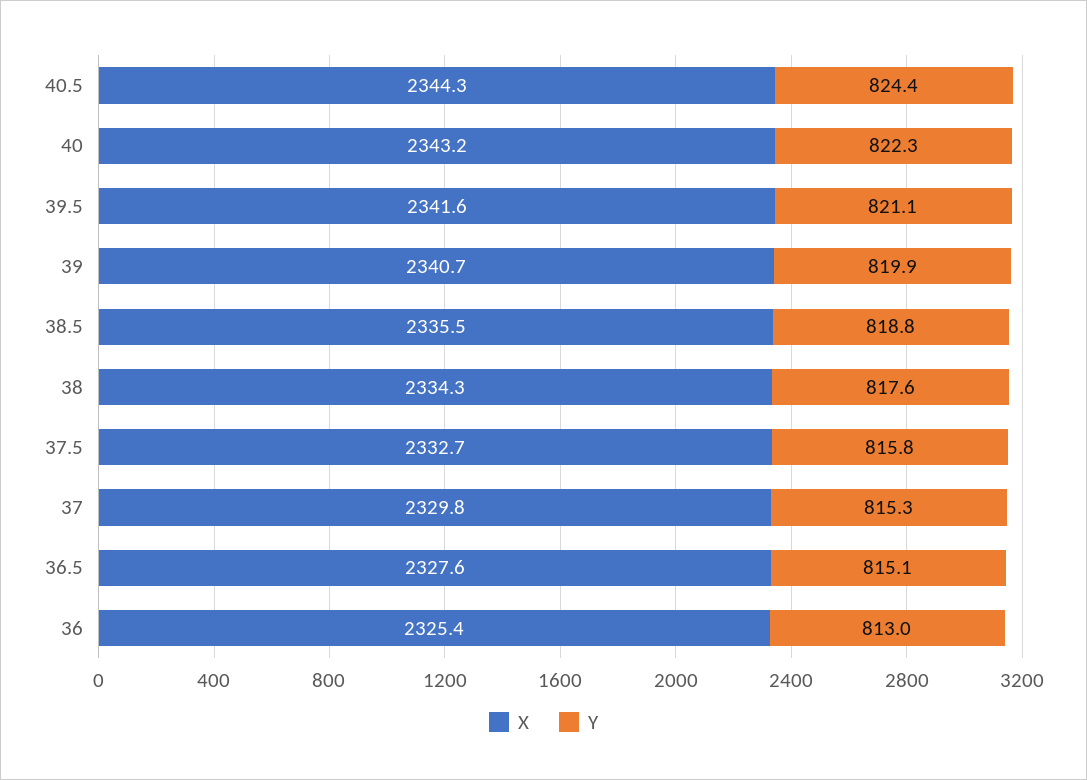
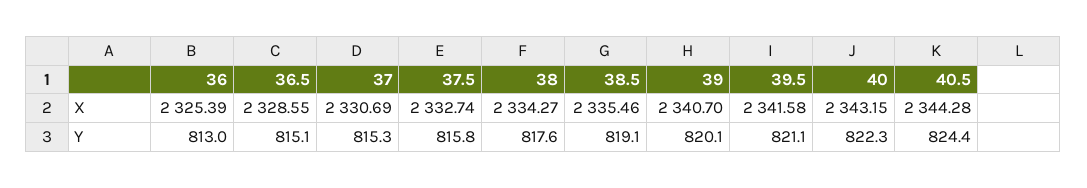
Y, 39: 819.9 -> 820.1
Y, 38.5: 818.8 -> 819.1
X, 37: 2329.8 -> 2330.69
X, 36.5: 2327.6 -> 2328.55

